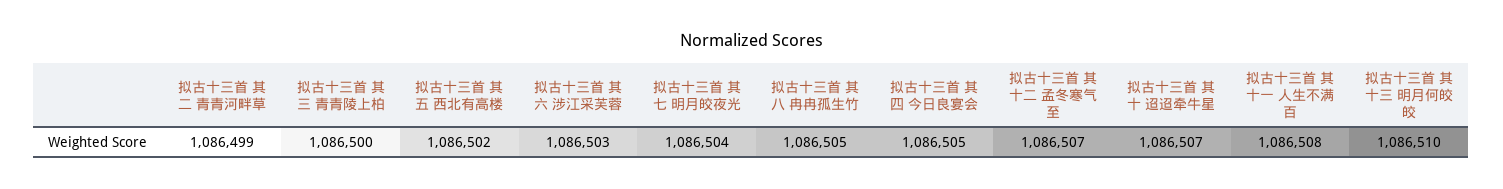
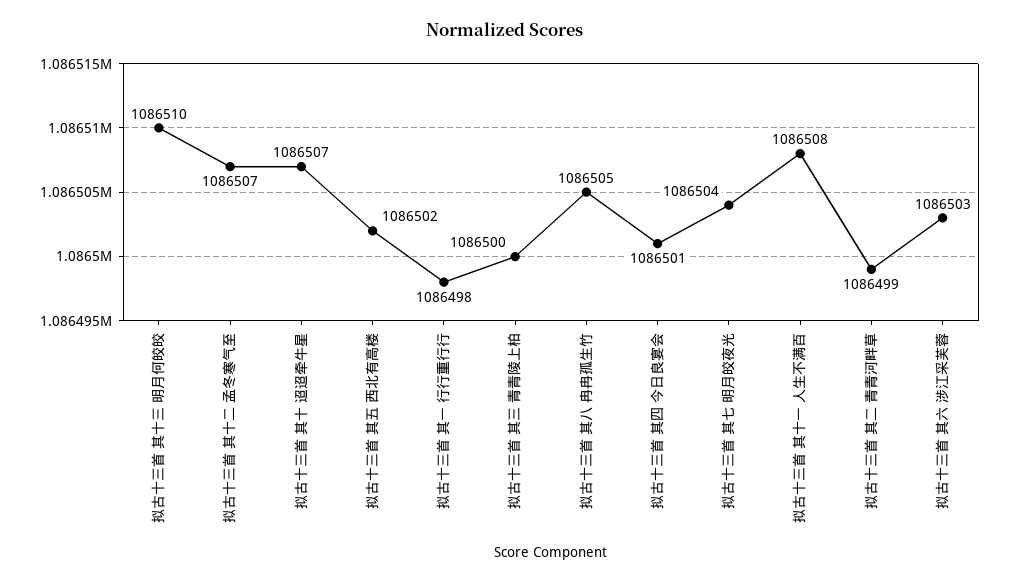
拟古十三首 其四 今日良宴会: 1086505 -> 1086501
拟古十三首 其一 行行重行行: none -> 1086498

